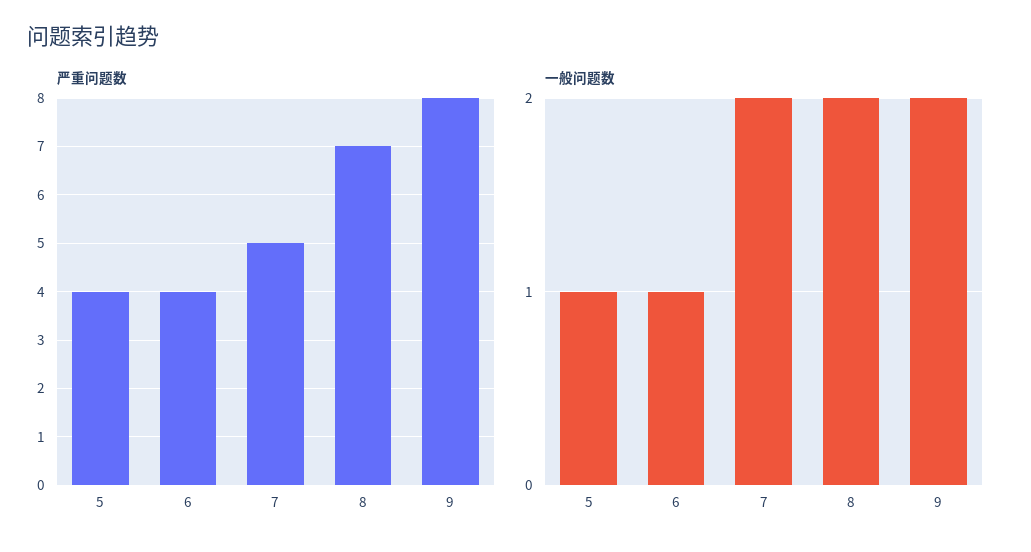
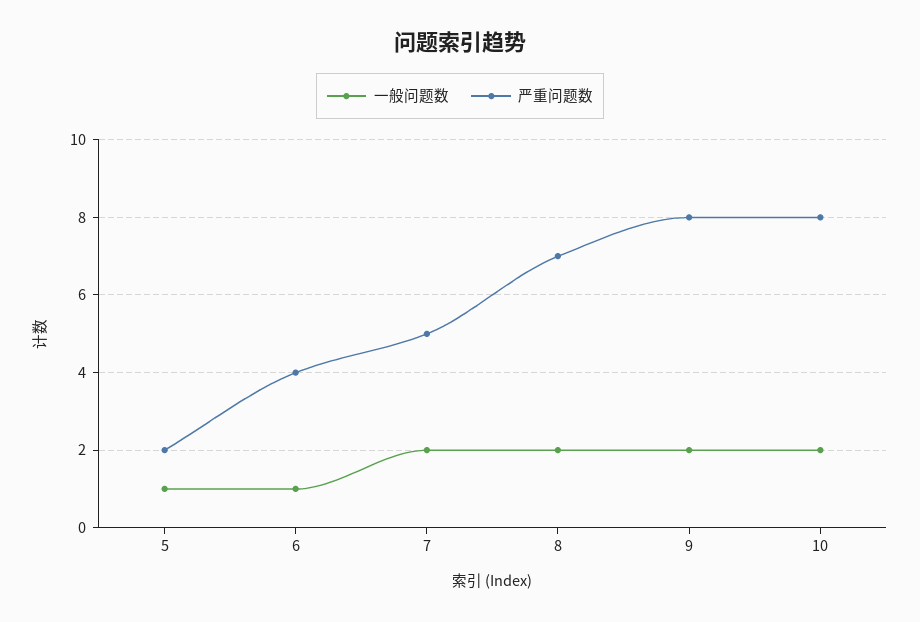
严重问题数, 5: 4 -> 2
一般问题数, 10: none -> 2
严重问题数, 10: none -> 8

